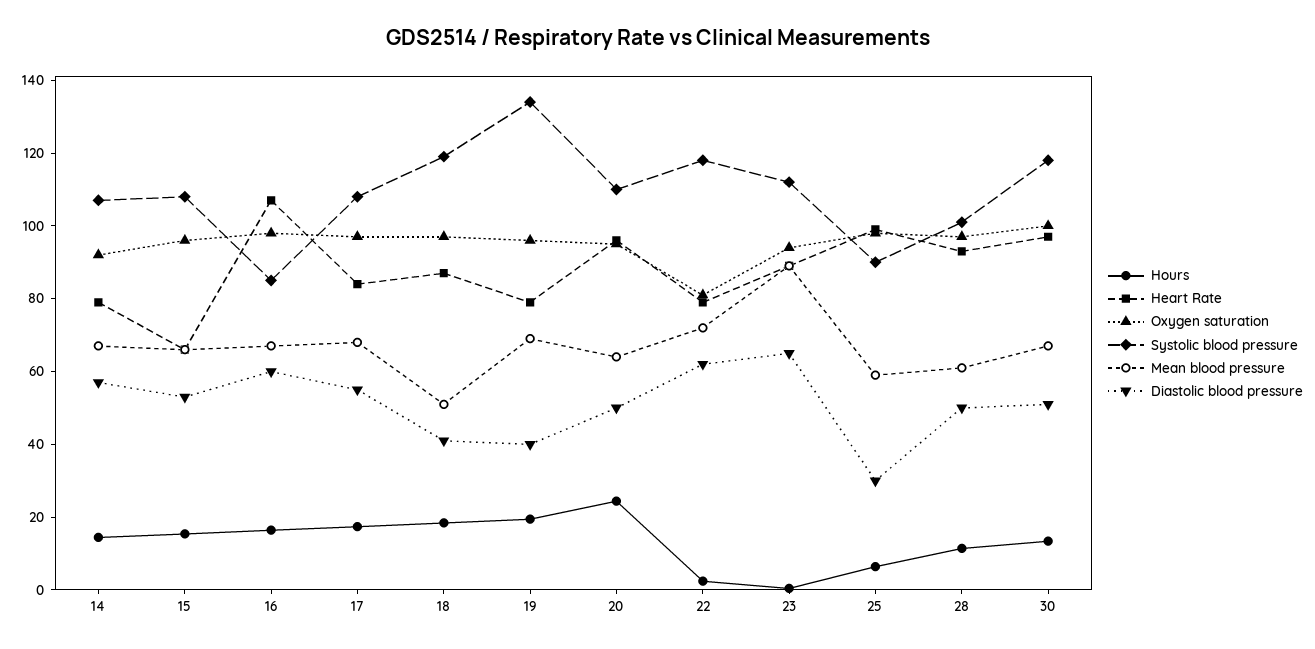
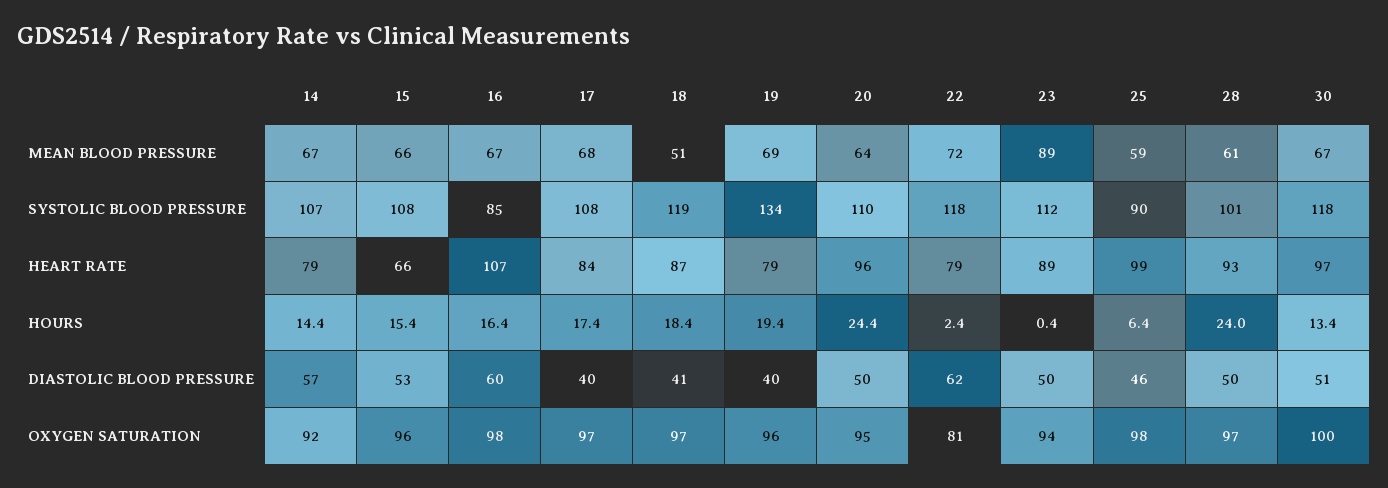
Diastolic blood pressure, 17: 55 -> 40
Diastolic blood pressure, 23: 65 -> 50
Diastolic blood pressure, 25: 30 -> 46
Hours, 28: 10 -> 24

